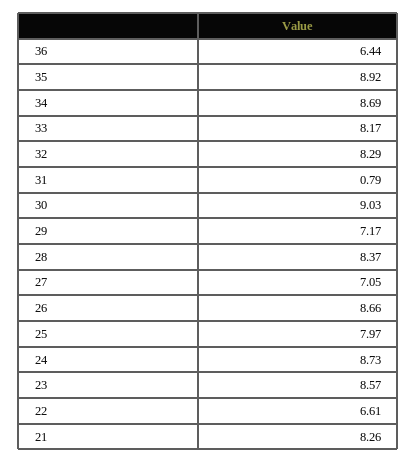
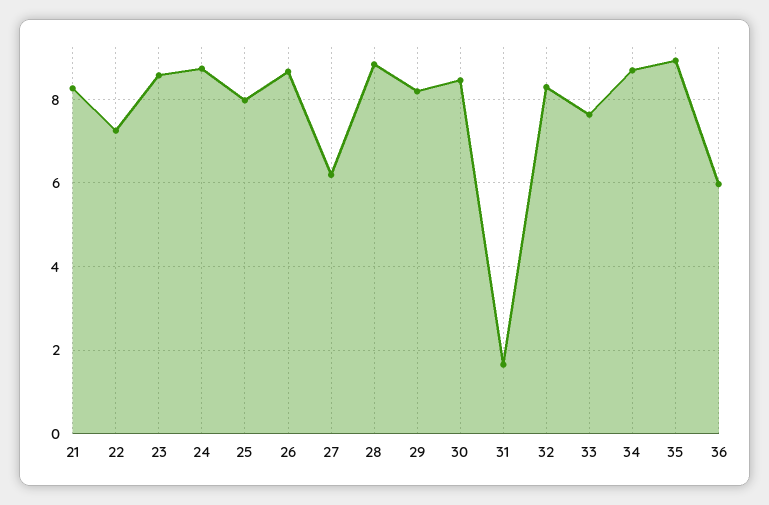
36: 6.44 -> 6
33: 8.17 -> 7.6
31: 0.79 -> 1.6
30: 9.03 -> 8.4
29: 7.17 -> 8.2
28: 8.37 -> 8.8
27: 7.05 -> 6.2
22: 6.61 -> 7.2

